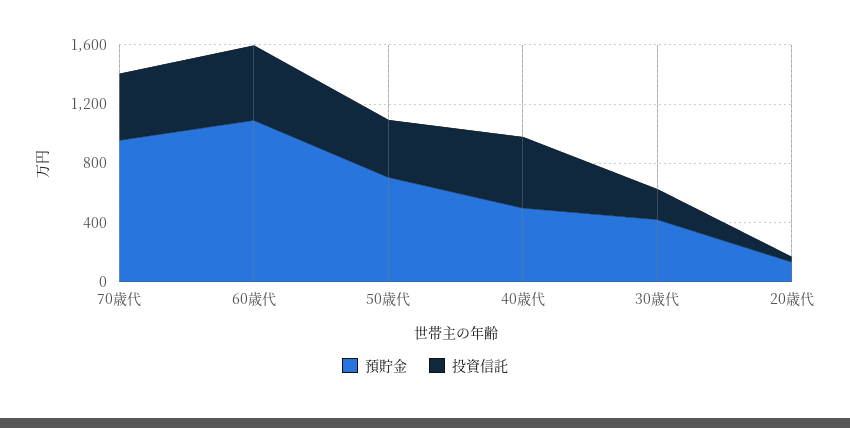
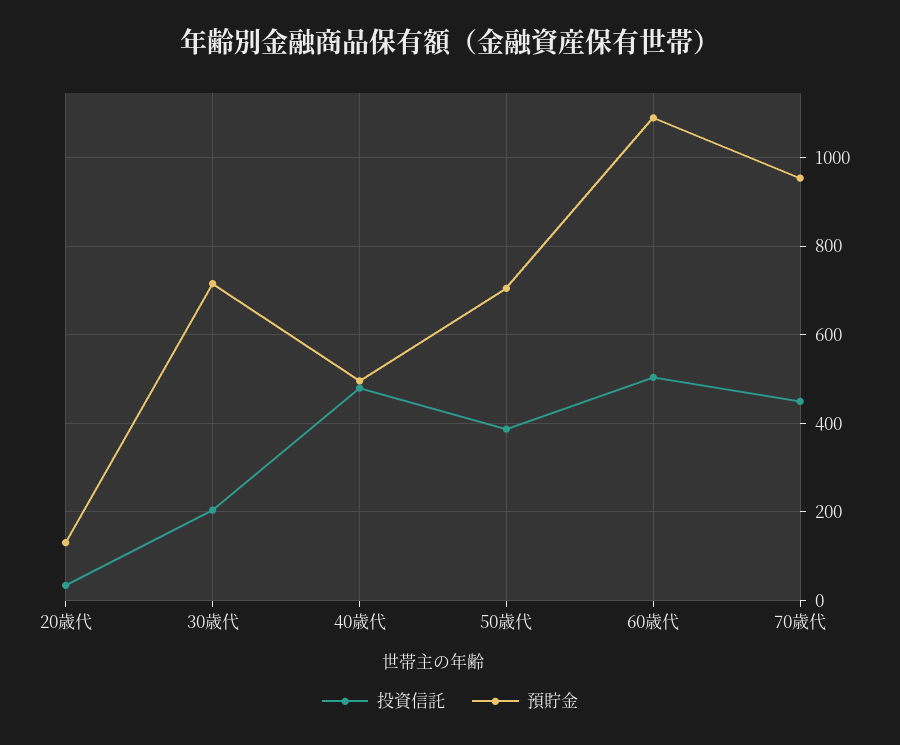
預貯金, 30歳代: 400 -> 720

